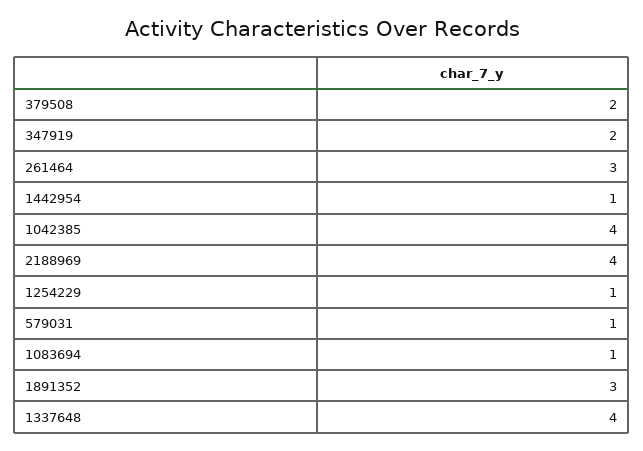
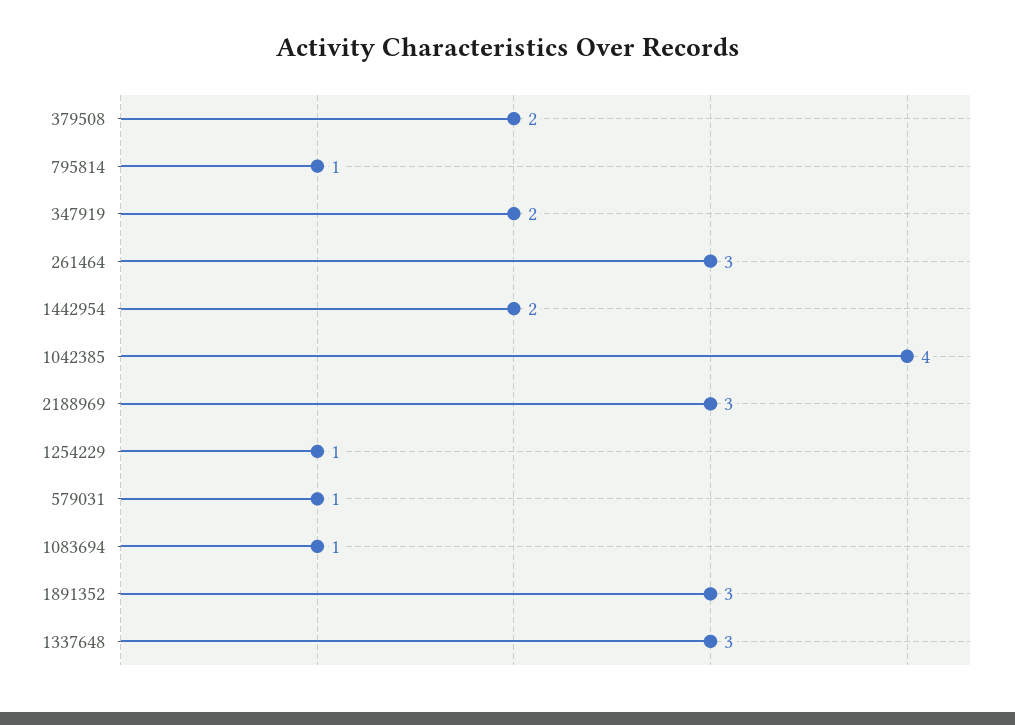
1442954: 1 -> 2
2188969: 4 -> 3
1337648: 4 -> 3
795814: none -> 1

